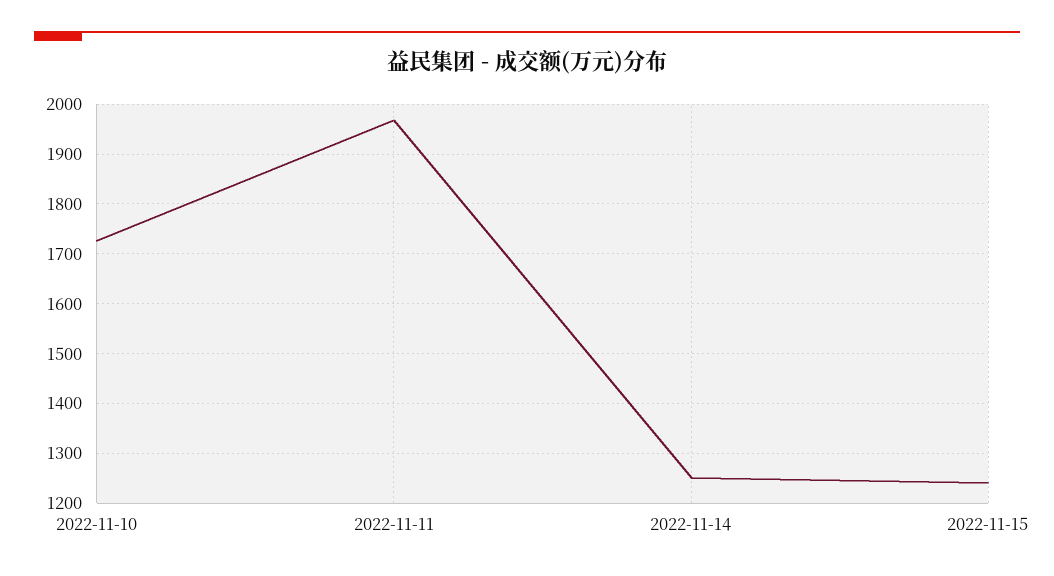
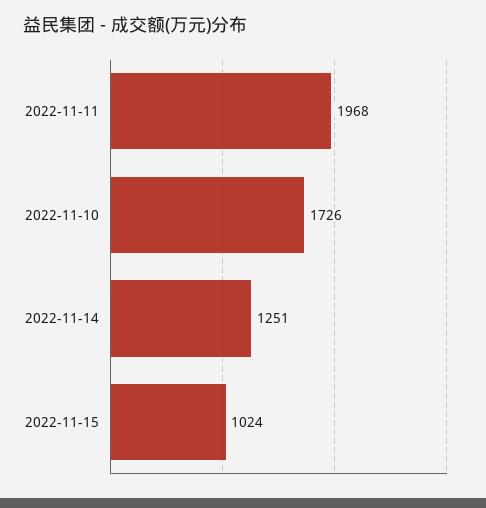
2022-11-15: 1240 -> 1024

